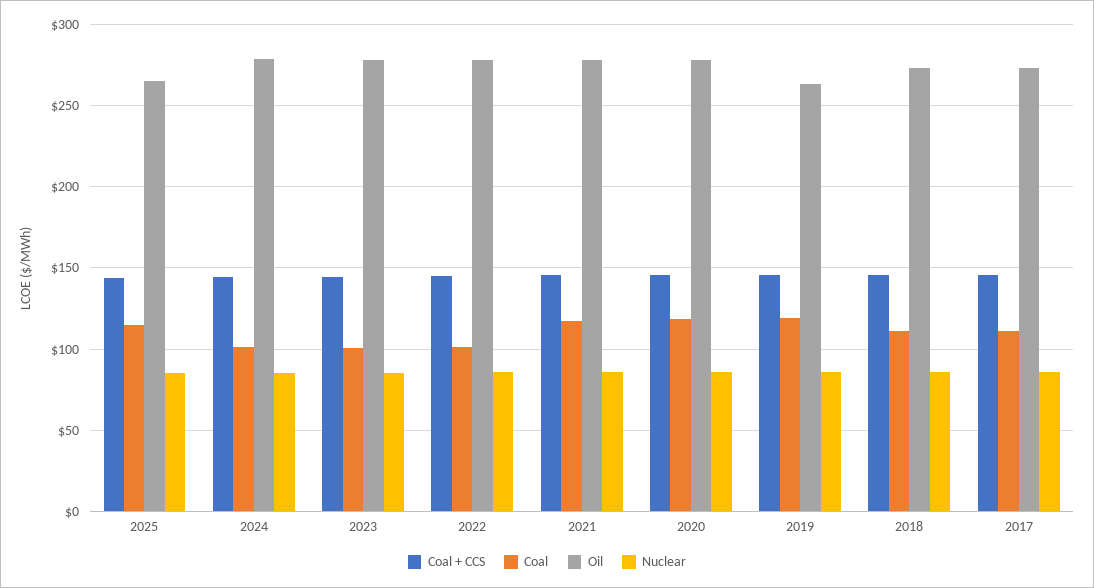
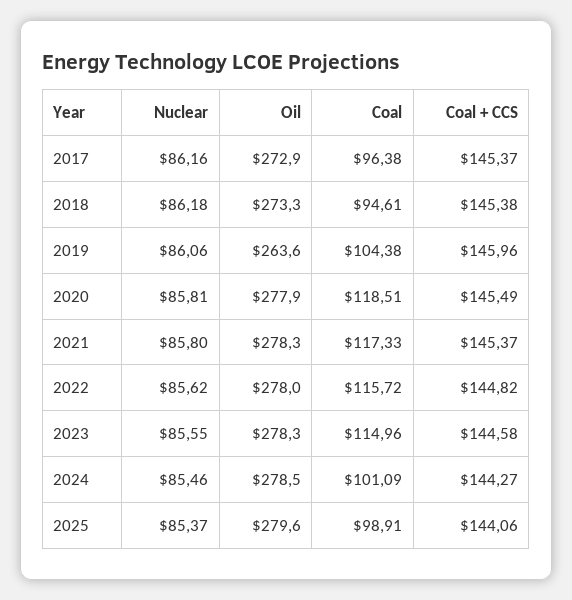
Coal, 2025: 115 -> 98.91
Oil, 2025: 265 -> 279.6
Coal, 2023: 100 -> 114.96
Coal, 2022: 100 -> 115.72
Coal, 2019: 120 -> 104.38
Coal, 2018: 110 -> 94.61
Coal, 2017: 110 -> 96.38

